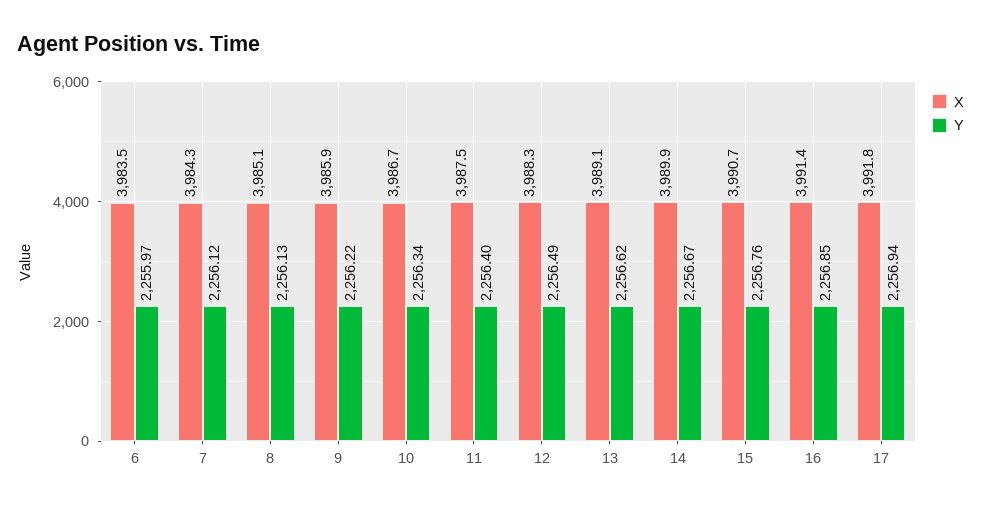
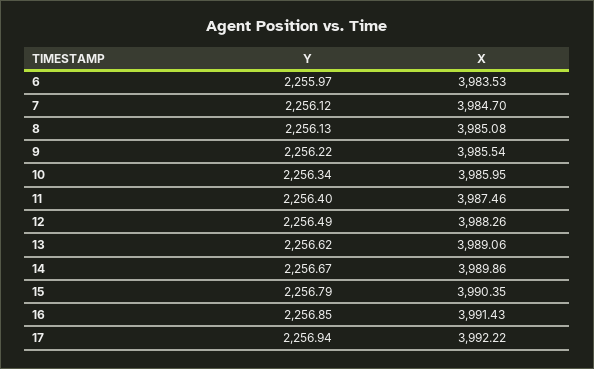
X, 7: 3984.3 -> 3984.7
X, 9: 3985.9 -> 3985.54
X, 10: 3986.7 -> 3985.95
X, 15: 3990.7 -> 3990.35
Y, 15: 2256.76 -> 2256.79
X, 17: 3991.8 -> 3992.22

